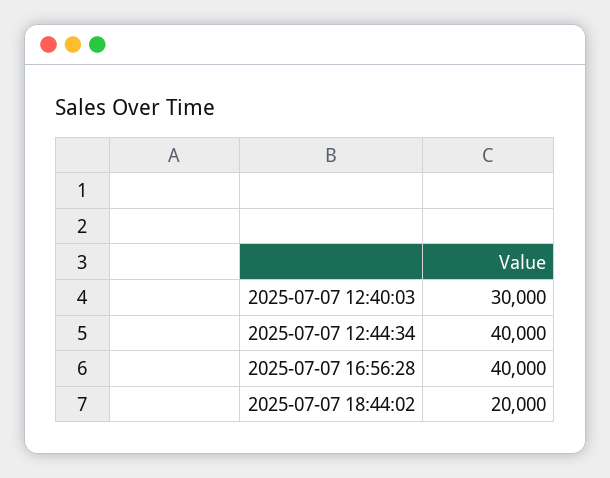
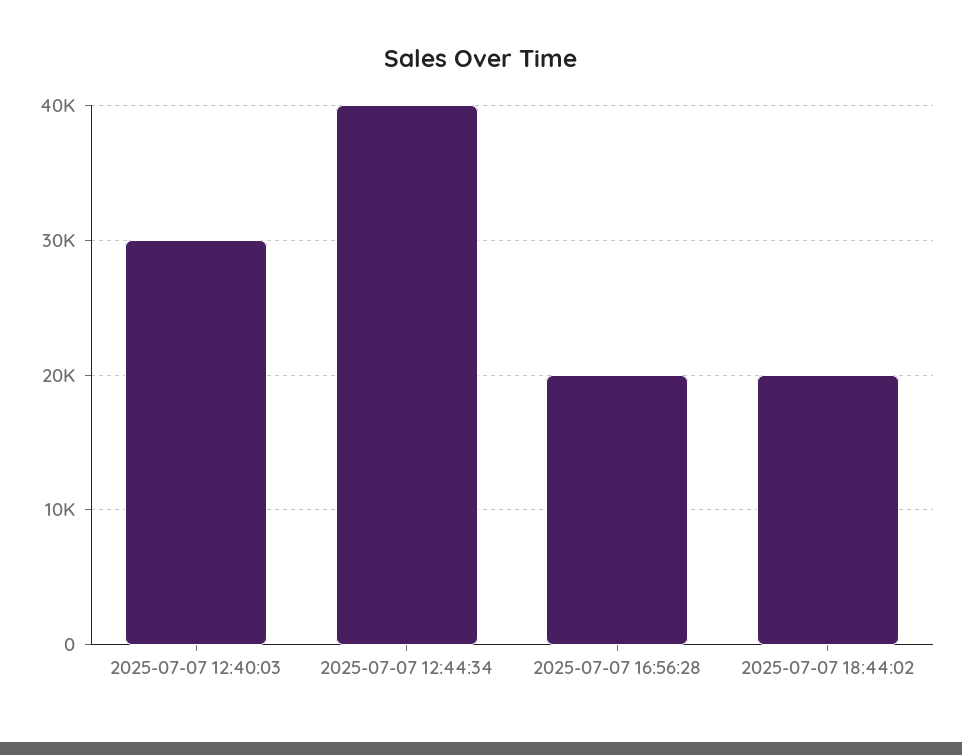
2025-07-07 16:56:28: 40000 -> 20000

